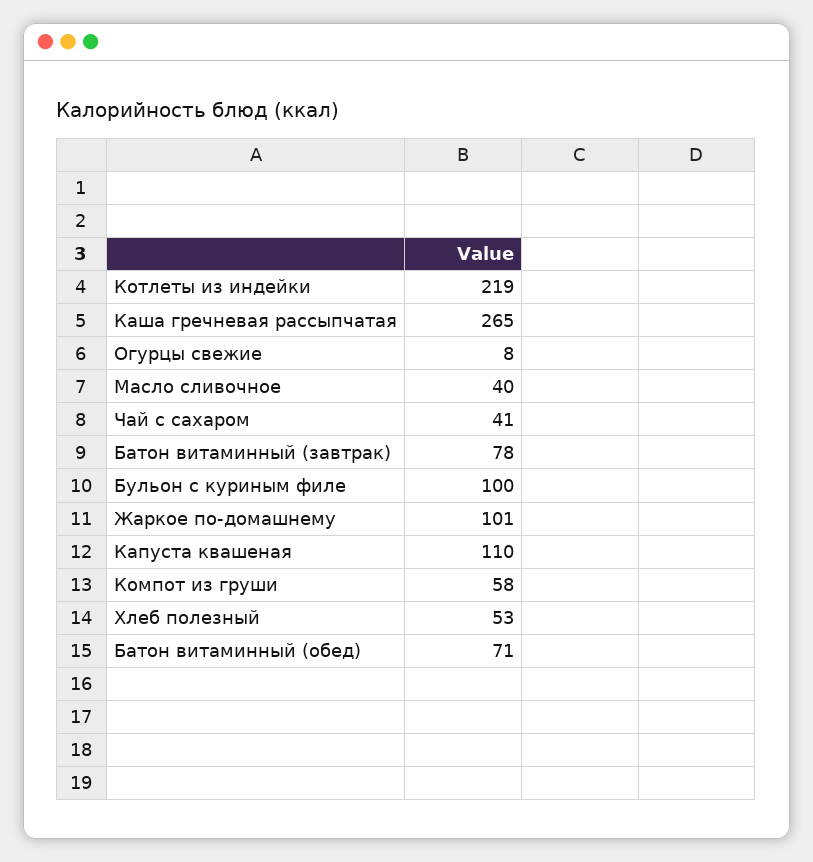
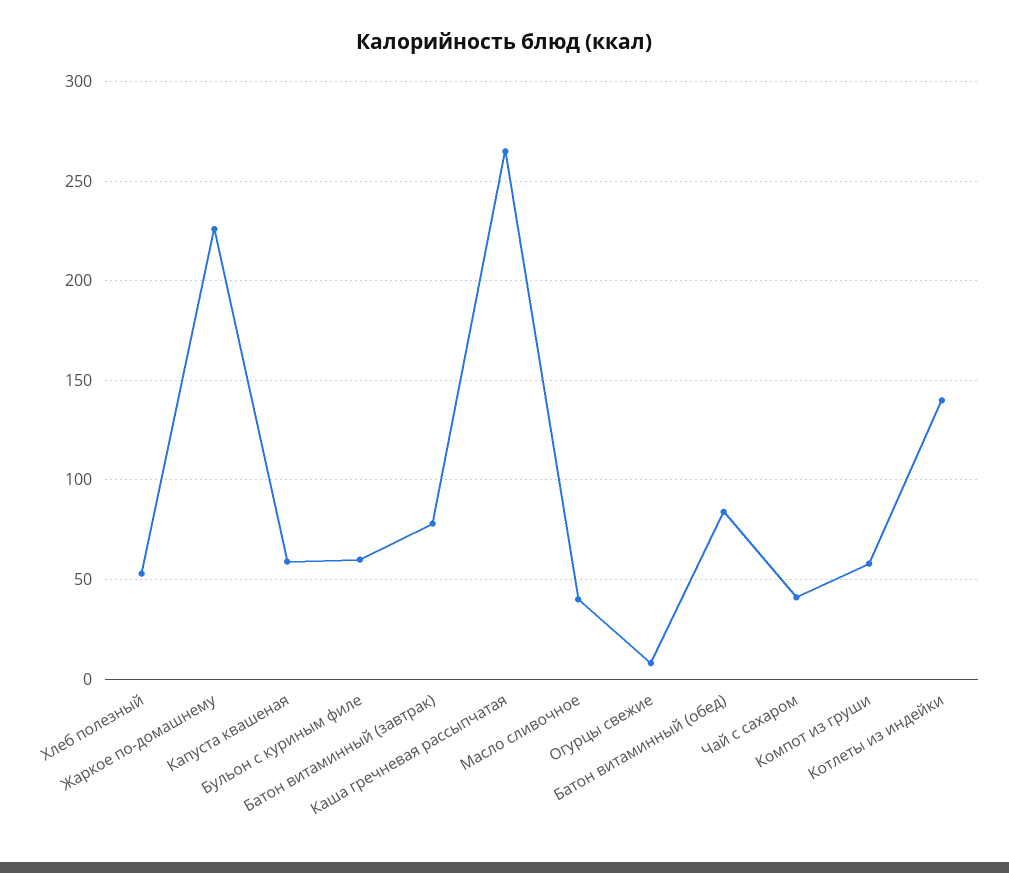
Котлеты из индейки: 219 -> 140
Бульон с куриным филе: 100 -> 60
Жаркое по-домашнему: 101 -> 225
Капуста квашеная: 110 -> 60
Батон витаминный (обед): 71 -> 85

